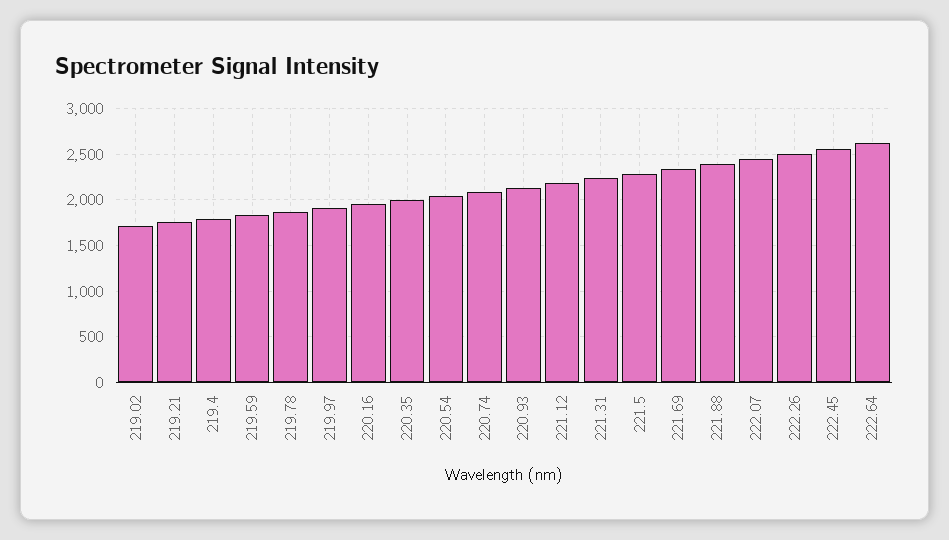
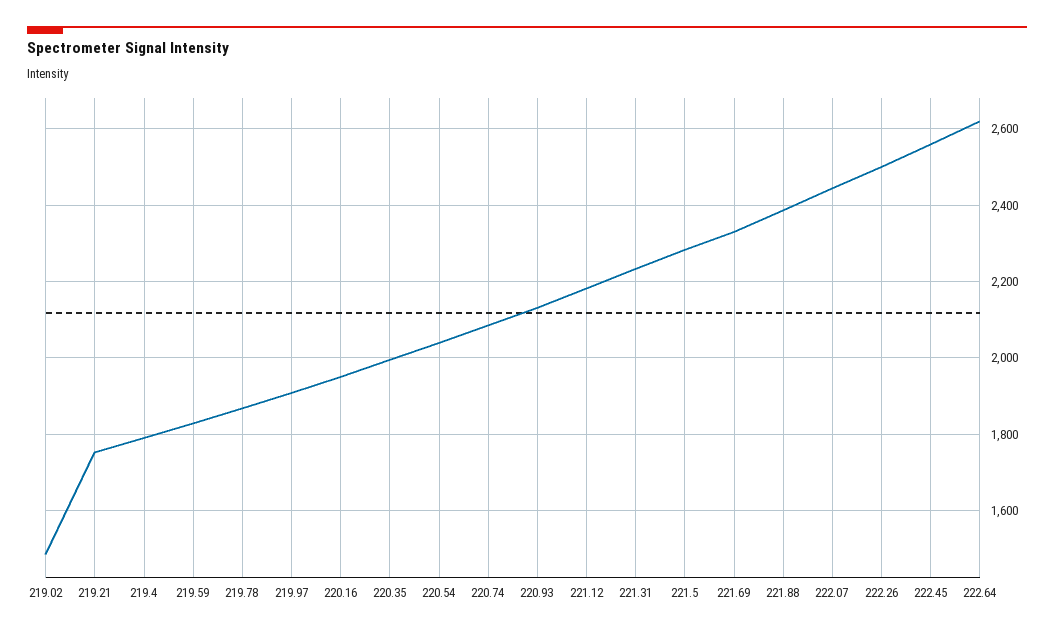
219.02: 1700 -> 1480

